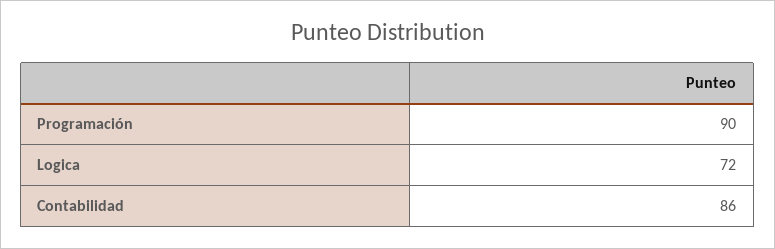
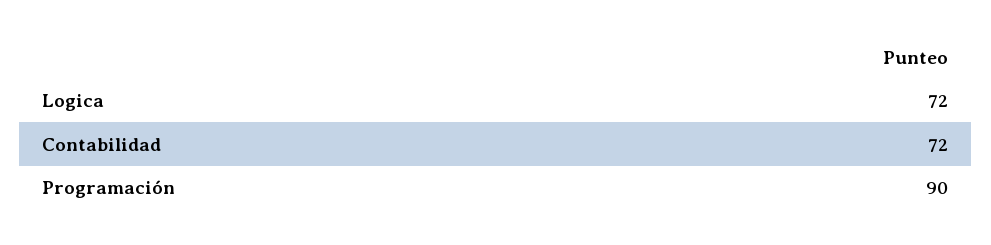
Contabilidad: 86 -> 72

